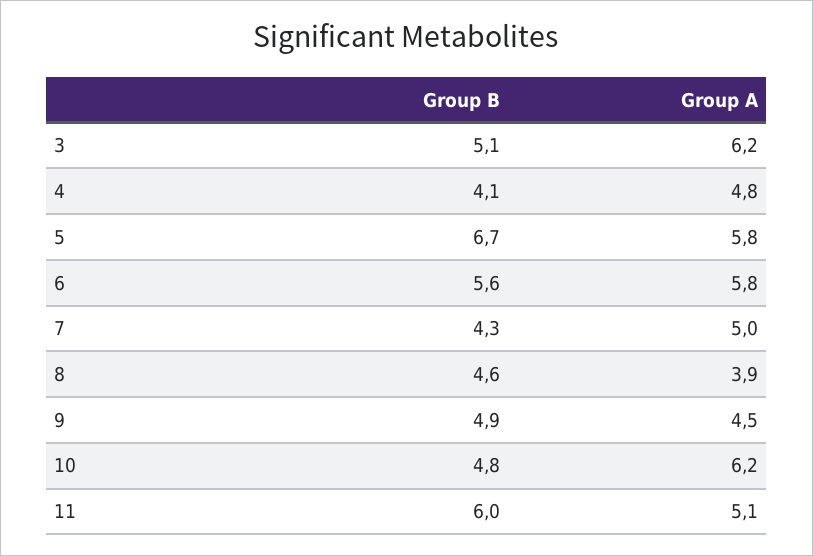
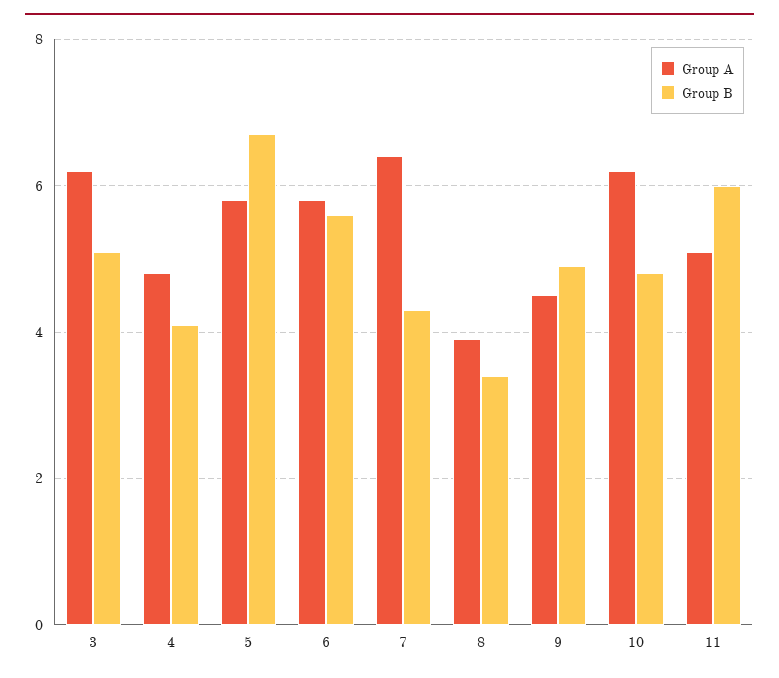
Group A, 7: 5 -> 6.5
Group B, 8: 4.6 -> 3.5

